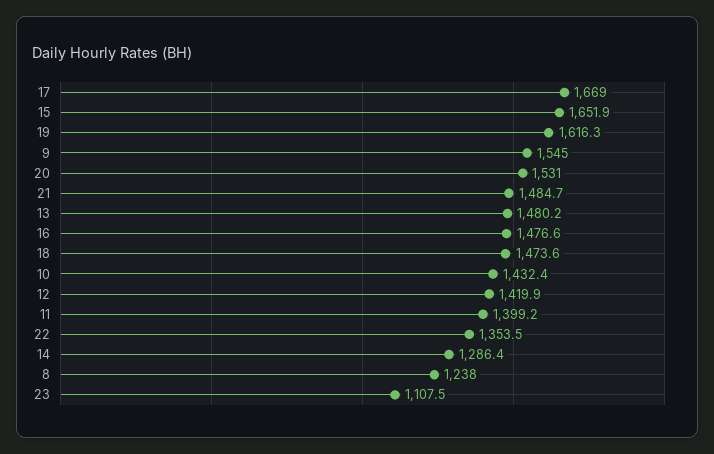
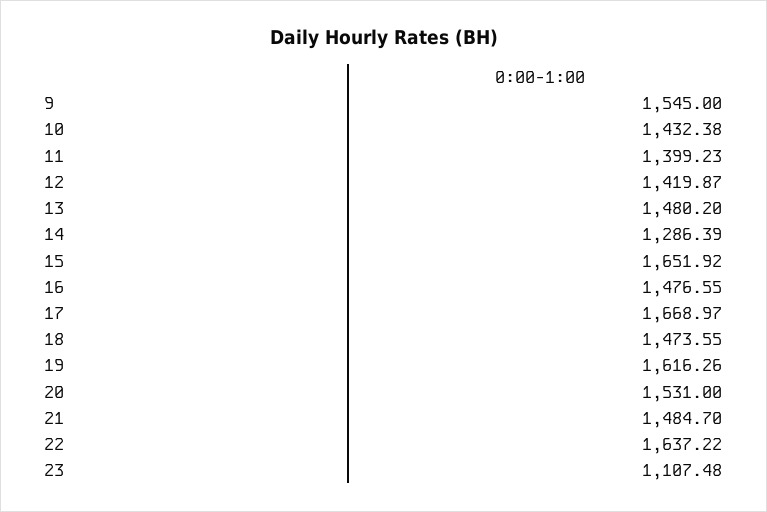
22: 1353.5 -> 1637.22
8: 1238 -> none

